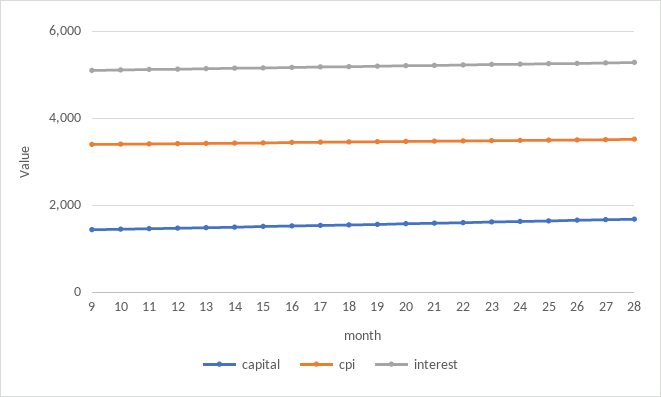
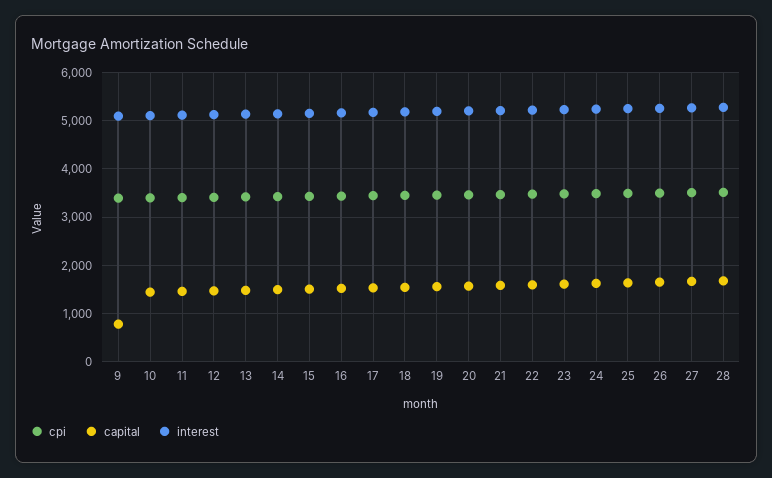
capital, 9: 1400 -> 800

